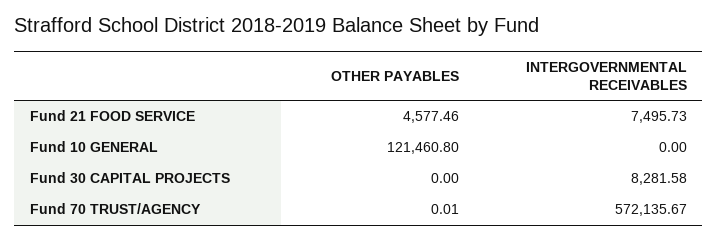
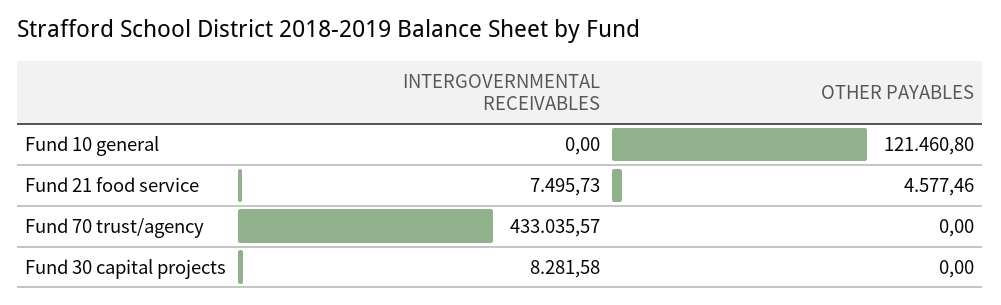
OTHER PAYABLES, Fund 70 TRUST/AGENCY: 0.01 -> 0
INTERGOVERNMENTAL RECEIVABLES, Fund 70 TRUST/AGENCY: 572135.67 -> 433035.57

